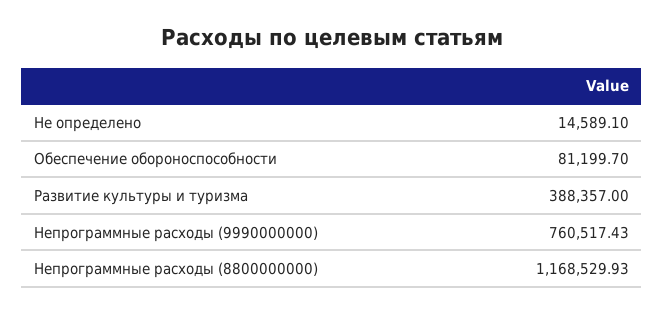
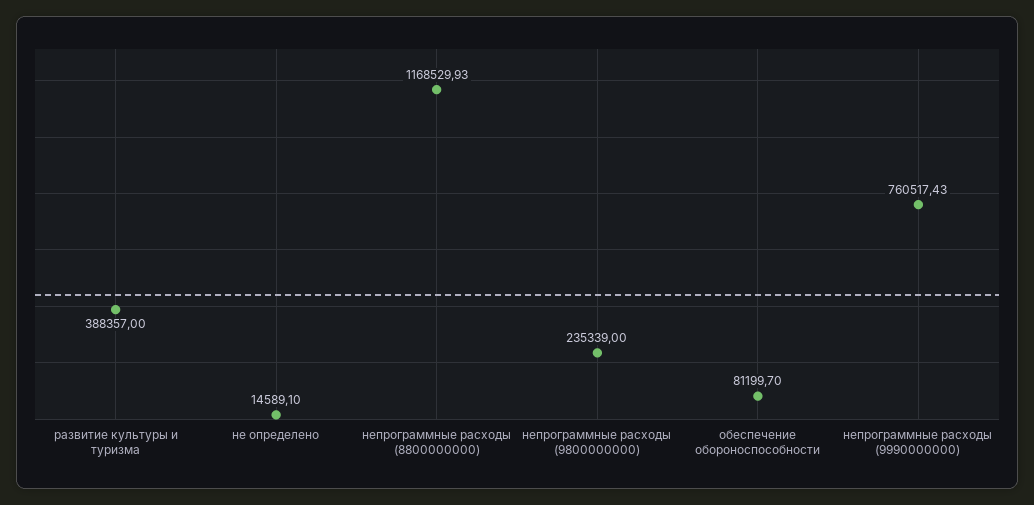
непрограммные расходы (9800000000): none -> 235339

